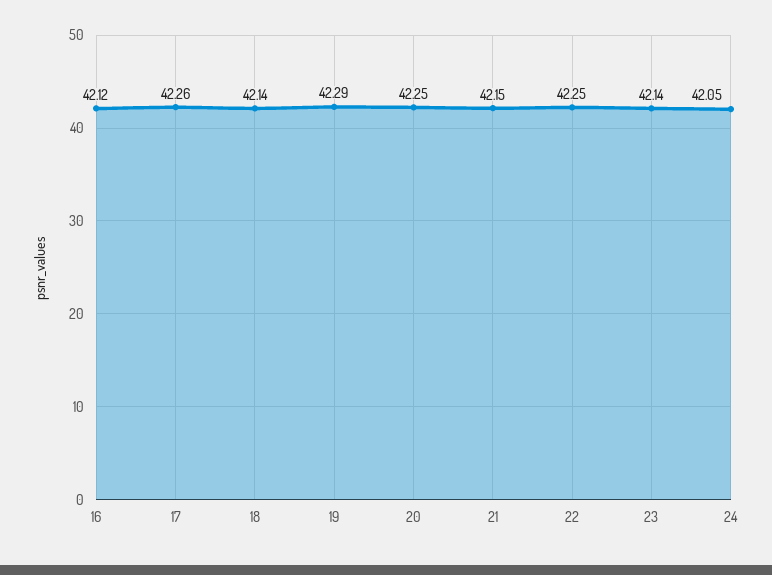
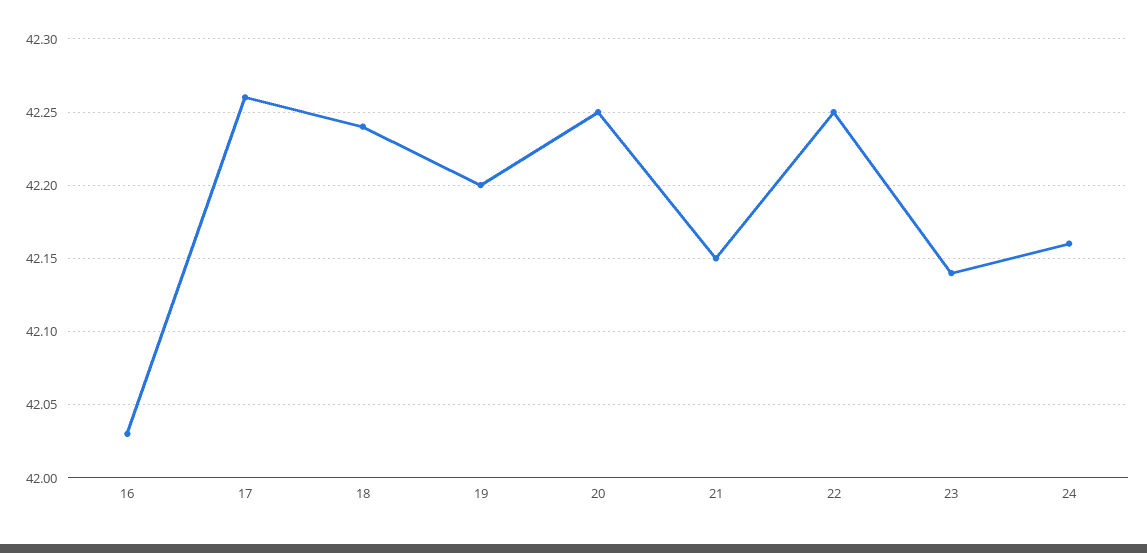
16: 42.12 -> 42.03
18: 42.14 -> 42.24
19: 42.29 -> 42.2
24: 42.05 -> 42.16

